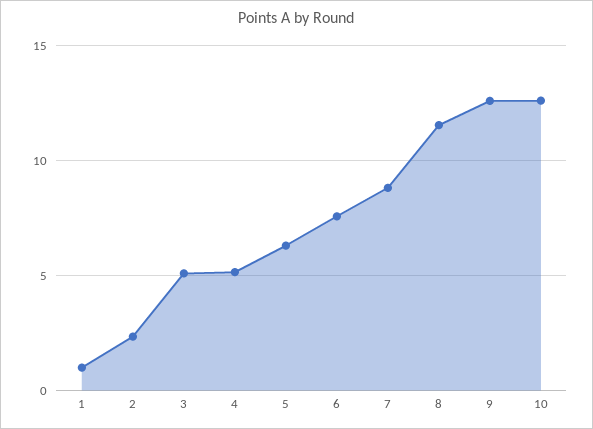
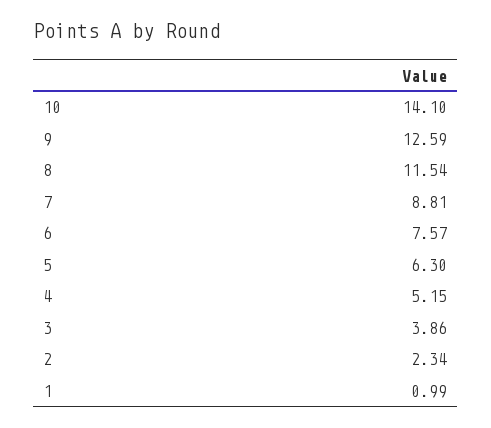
3: 5 -> 3.86
10: 12.5 -> 14.1

